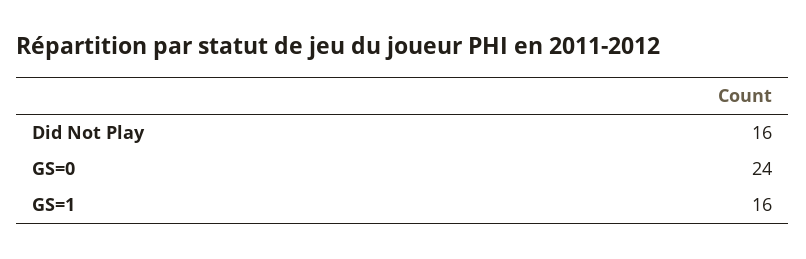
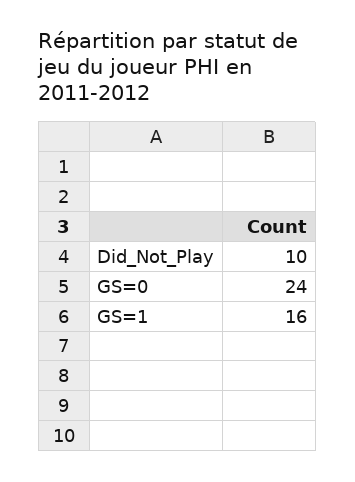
Did Not Play: 16 -> 10

